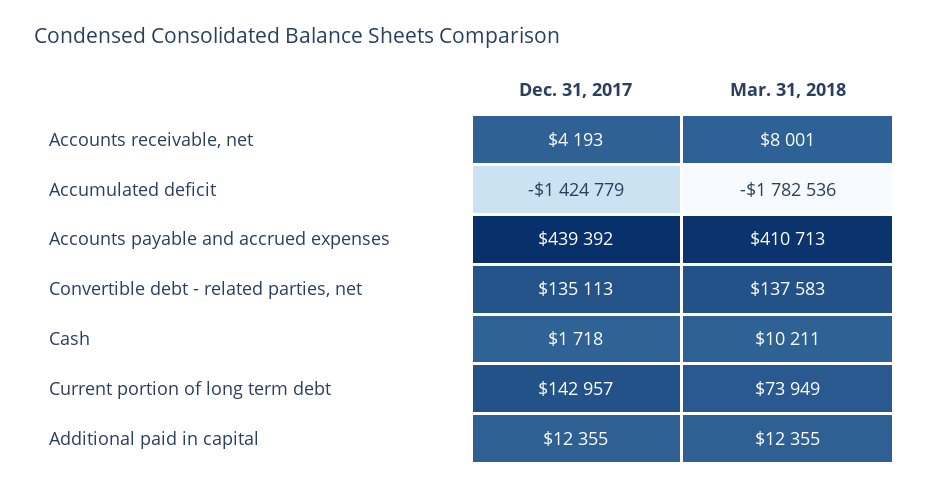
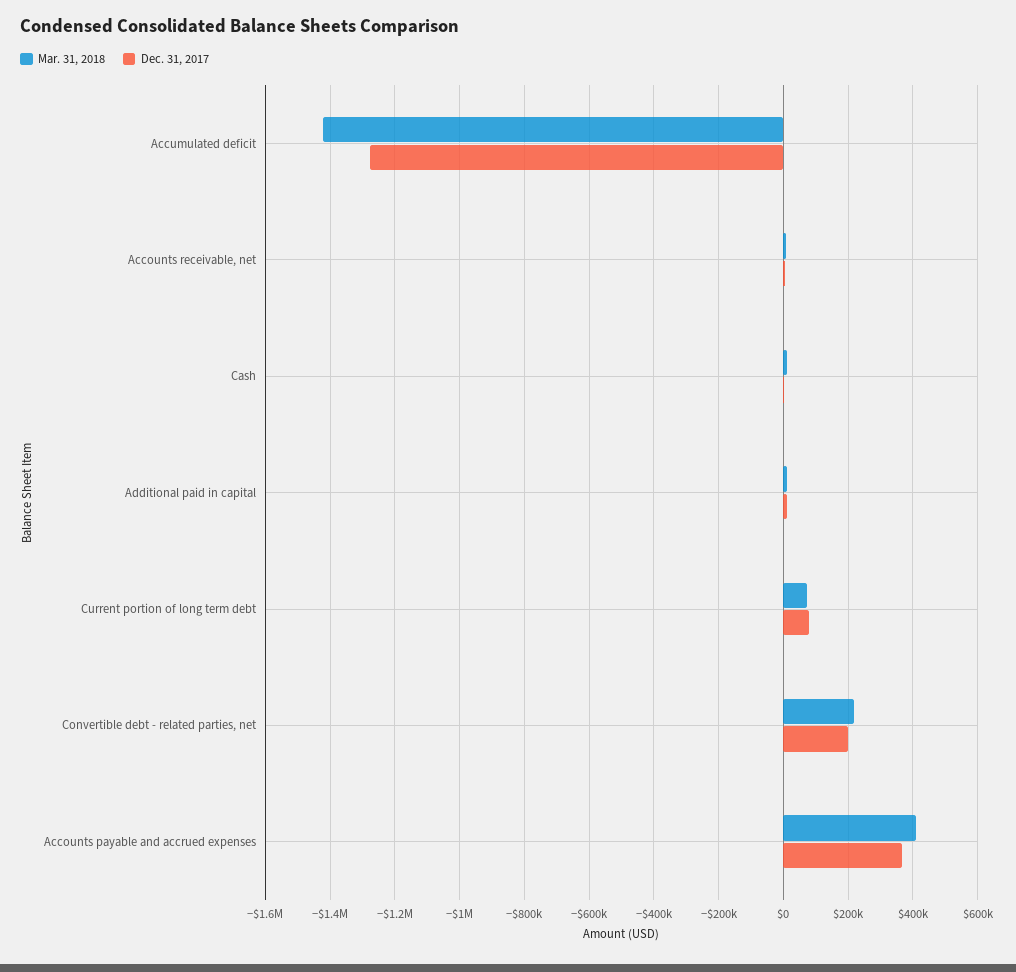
Dec. 31, 2017, Accumulated deficit: -1424779 -> -1280000
Mar. 31, 2018, Accumulated deficit: -1782536 -> -1420000
Dec. 31, 2017, Accounts payable and accrued expenses: 439392 -> 360000
Dec. 31, 2017, Convertible debt - related parties, net: 135113 -> 200000
Mar. 31, 2018, Convertible debt - related parties, net: 137583 -> 220000
Dec. 31, 2017, Current portion of long term debt: 142957 -> 80000

